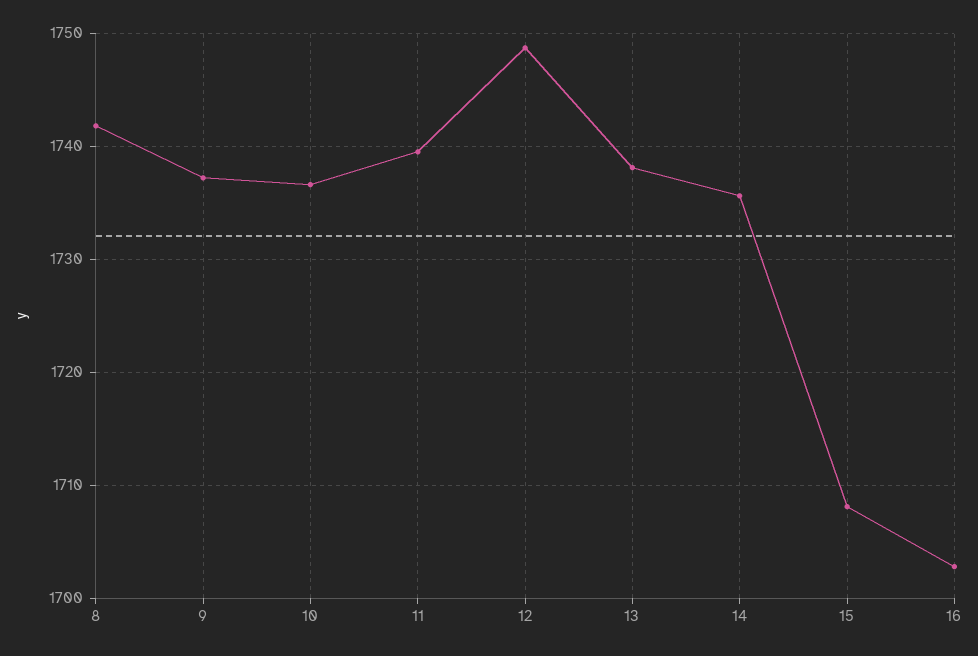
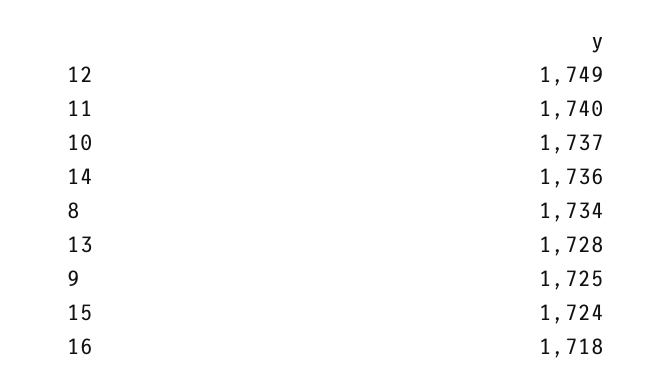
8: 1742 -> 1734
9: 1737 -> 1725
13: 1738 -> 1728
15: 1708 -> 1724
16: 1703 -> 1718

